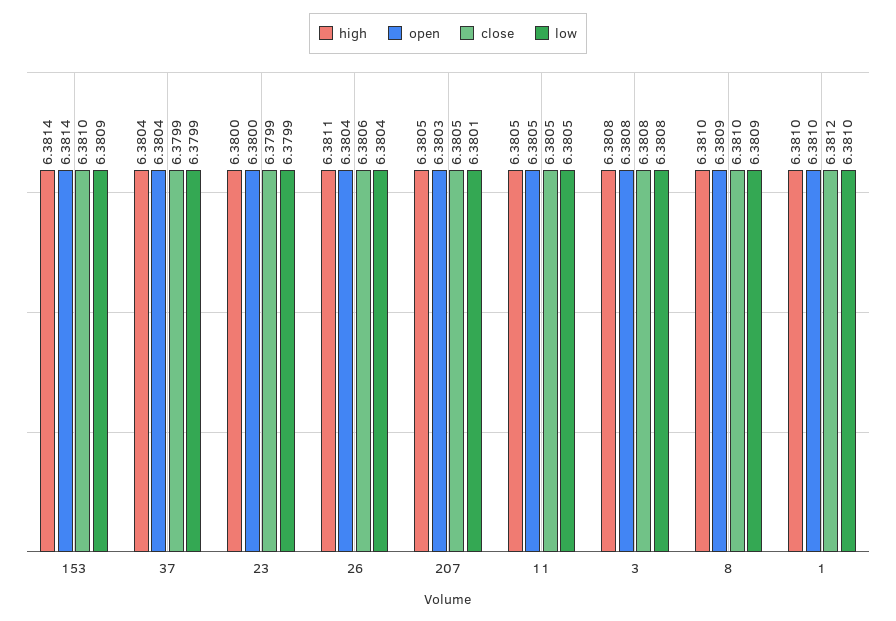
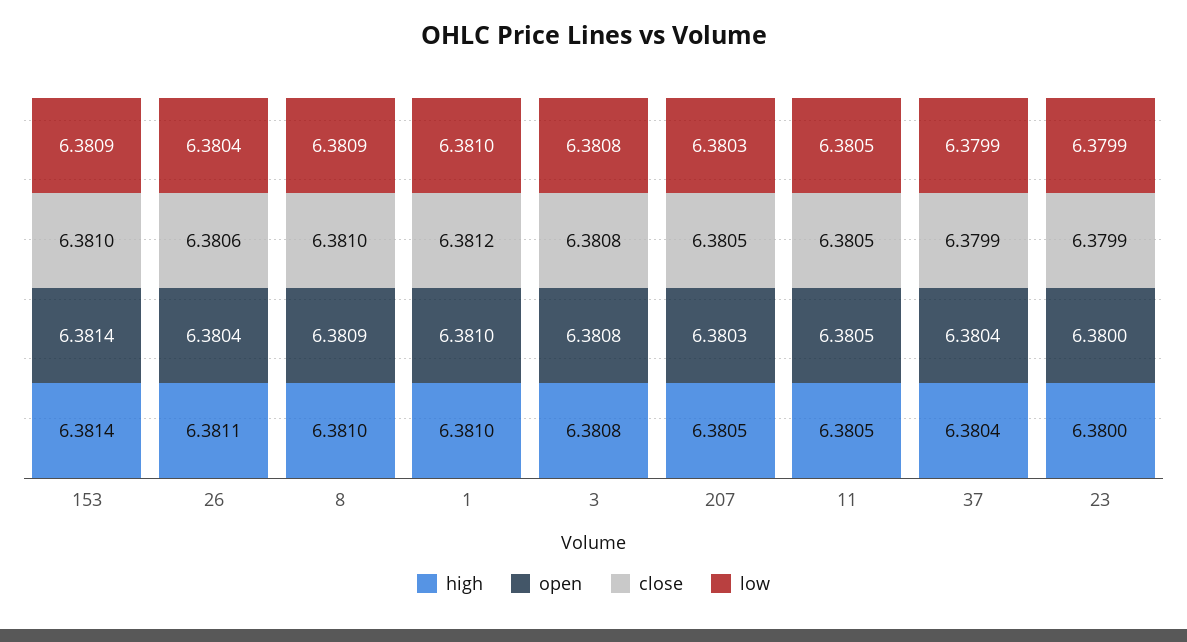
low, 207: 6.3801 -> 6.3803

